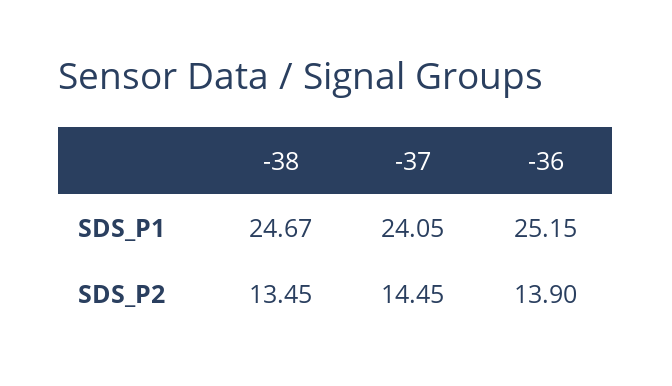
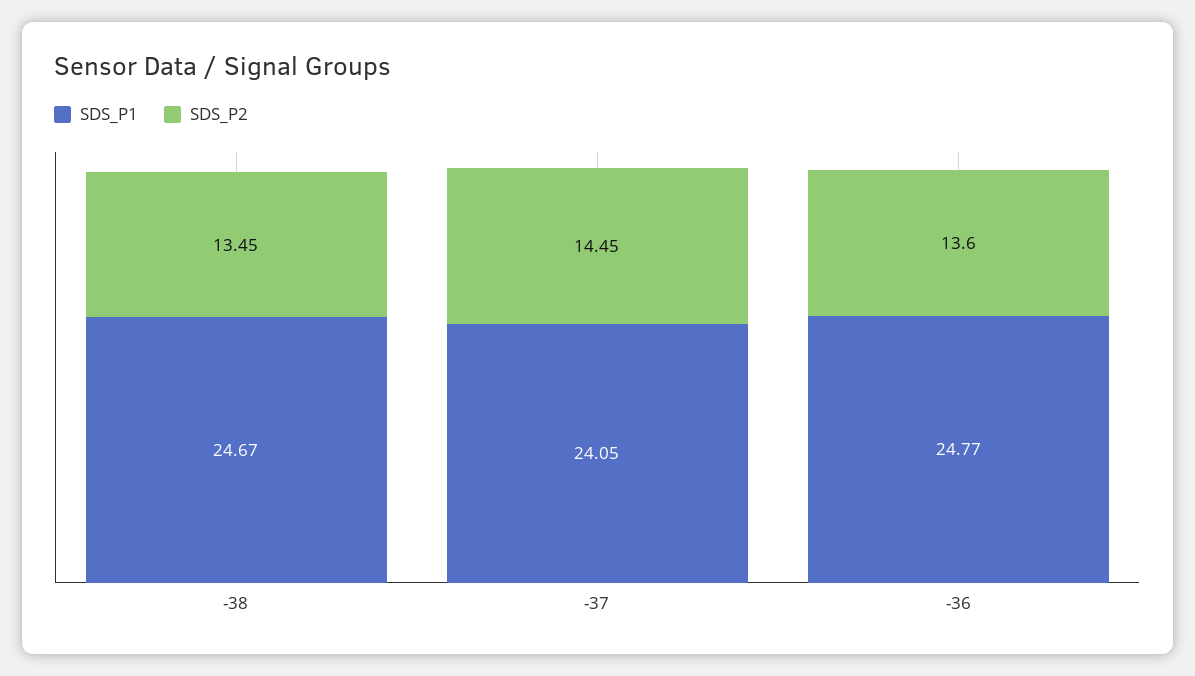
SDS_P1, -36: 25.15 -> 24.77
SDS_P2, -36: 13.9 -> 13.6

